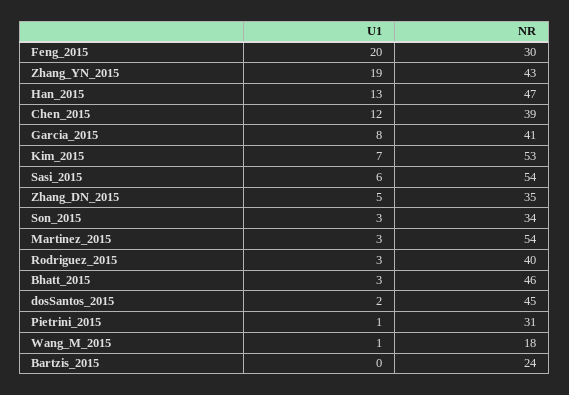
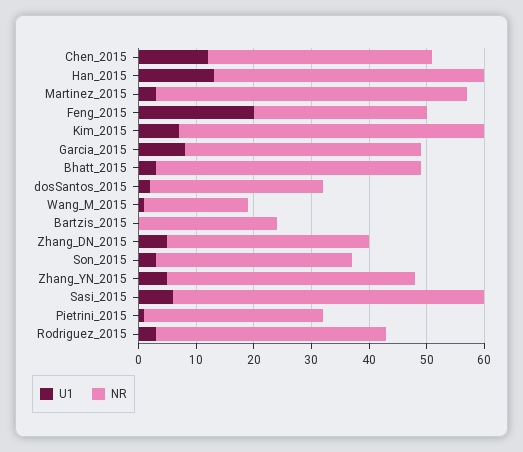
U1, Zhang_YN_2015: 19 -> 5
NR, dosSantos_2015: 45 -> 30

